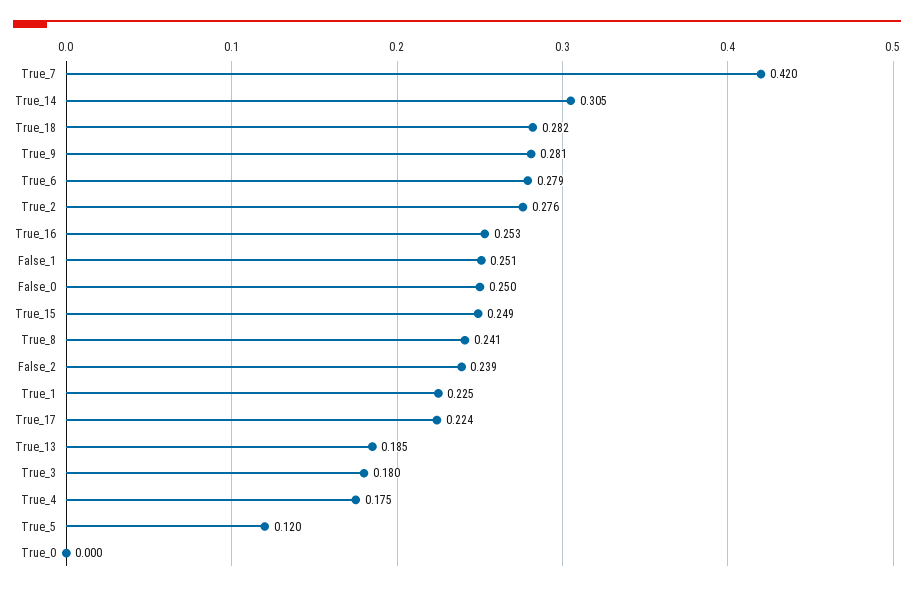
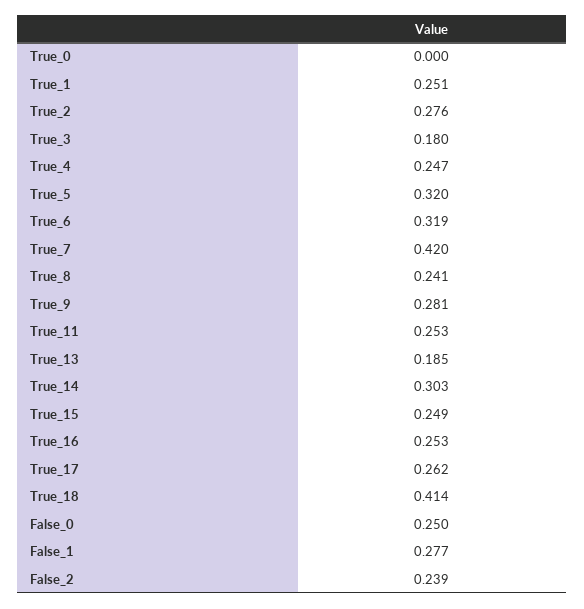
True_14: 0.305 -> 0.303
True_18: 0.282 -> 0.414
True_6: 0.279 -> 0.319
False_1: 0.251 -> 0.277
True_1: 0.225 -> 0.251
True_17: 0.224 -> 0.262
True_4: 0.175 -> 0.247
True_5: 0.12 -> 0.32
True_11: none -> 0.253

